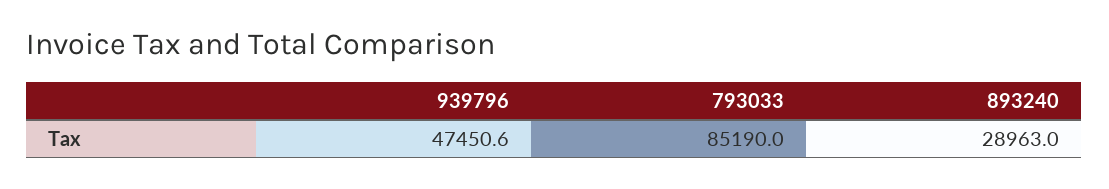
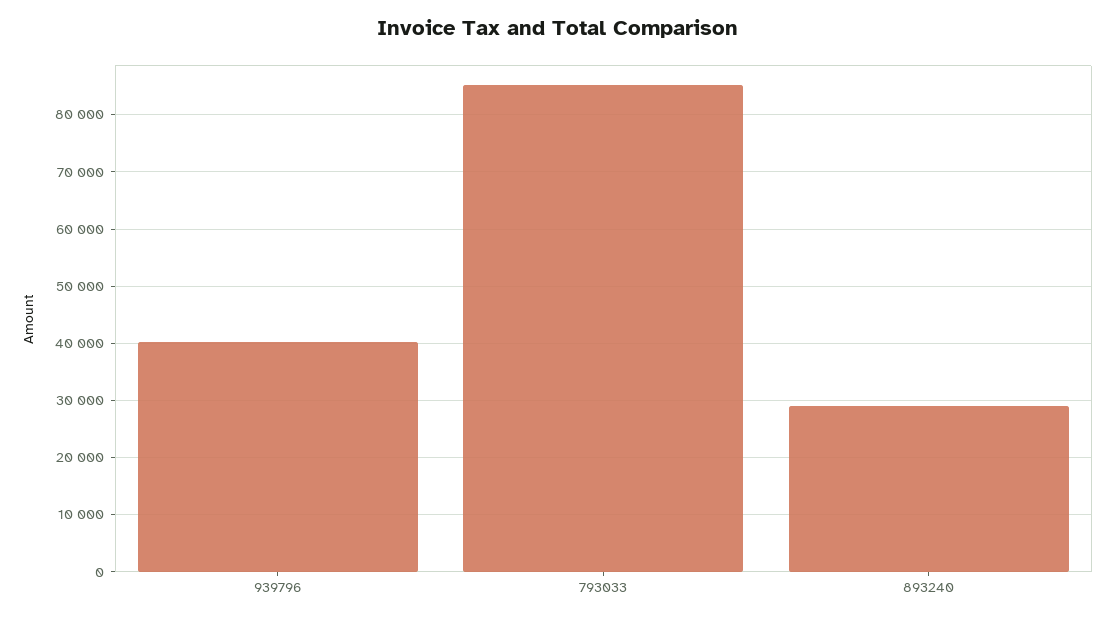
939796: 47450.6 -> 40000

